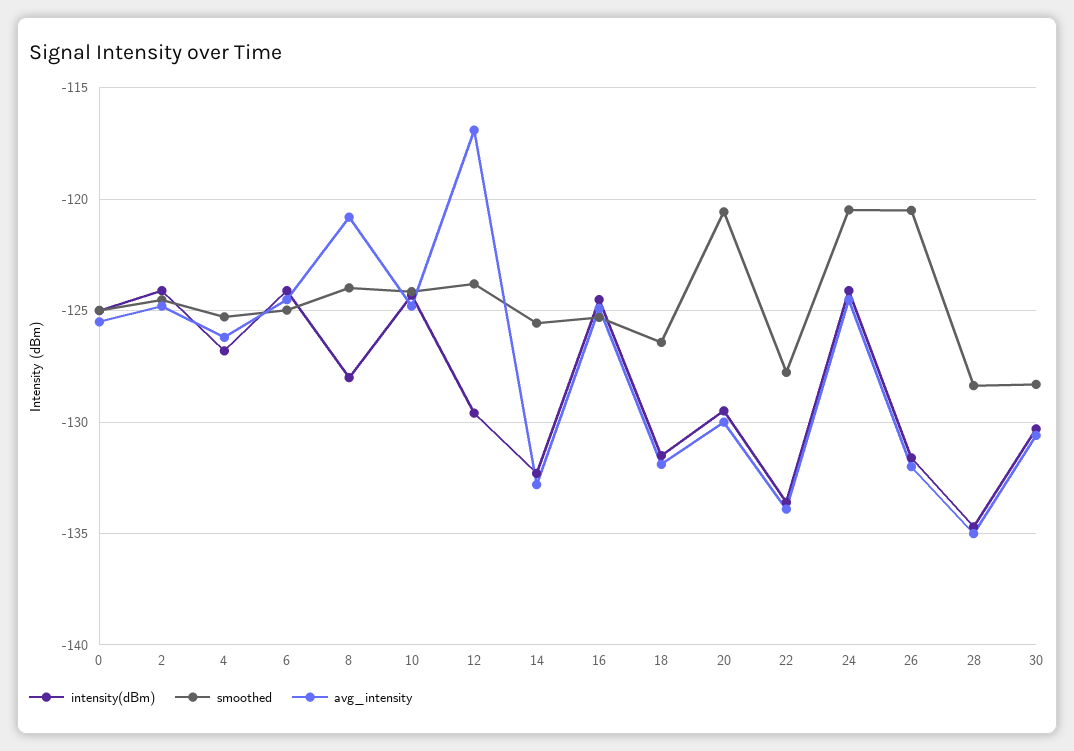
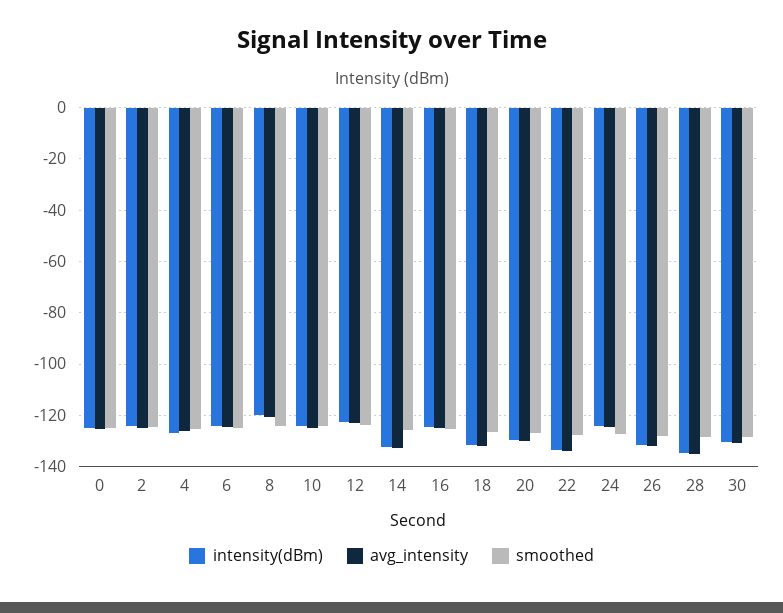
intensity(dBm), 8: -128 -> -120
intensity(dBm), 12: -129.5 -> -122.5
avg_intensity, 12: -117 -> -122.5
smoothed, 20: -120.5 -> -127.5
smoothed, 24: -120.5 -> -127.5
smoothed, 26: -120.5 -> -127.5

